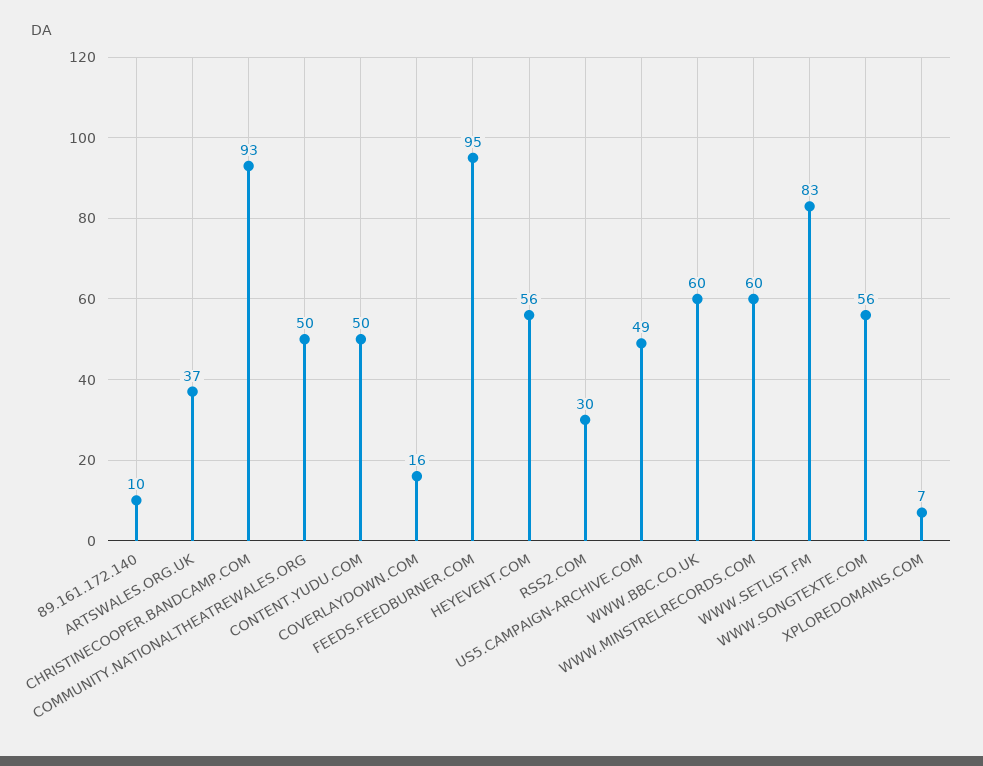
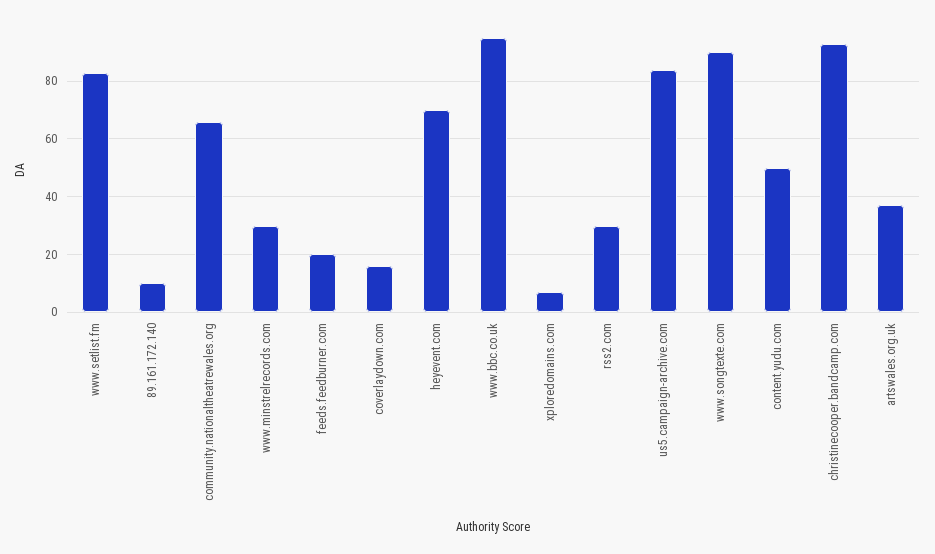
COMMUNITY.NATIONALTHEATREWALES.ORG: 50 -> 65
FEEDS.FEEDBURNER.COM: 95 -> 20
HEYEVENT.COM: 56 -> 70
US5.CAMPAIGN-ARCHIVE.COM: 49 -> 85
WWW.BBC.CO.UK: 60 -> 95
WWW.MINSTRELRECORDS.COM: 60 -> 30
WWW.SONGTEXTE.COM: 56 -> 90

